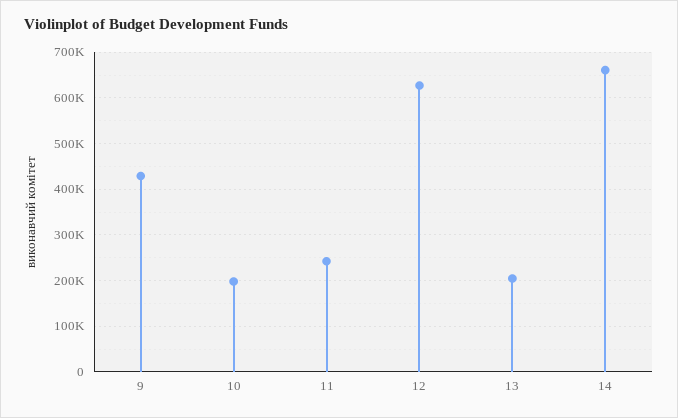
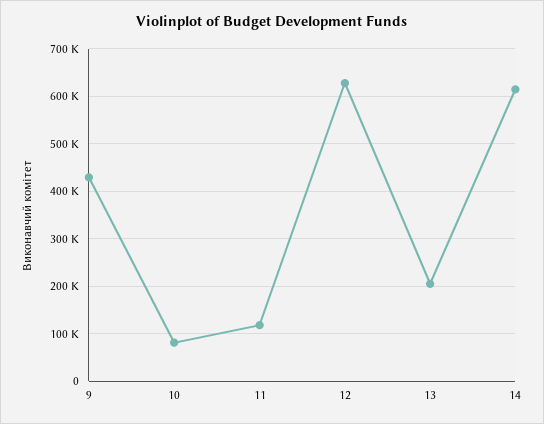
10: 200000 -> 80000
11: 240000 -> 120000
14: 660000 -> 620000

